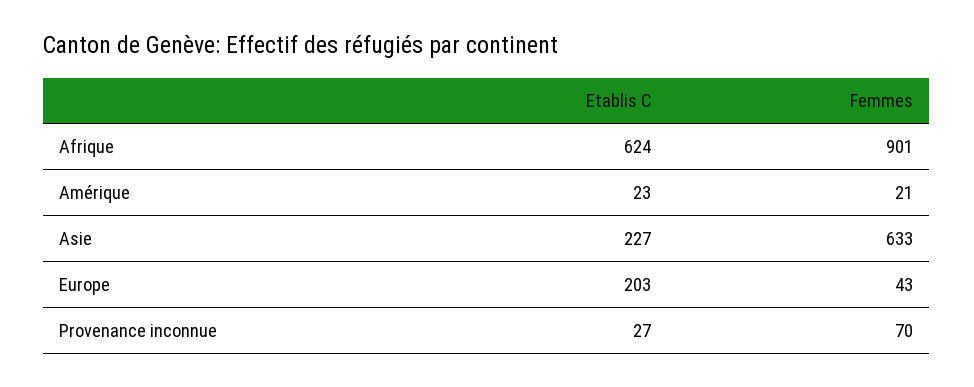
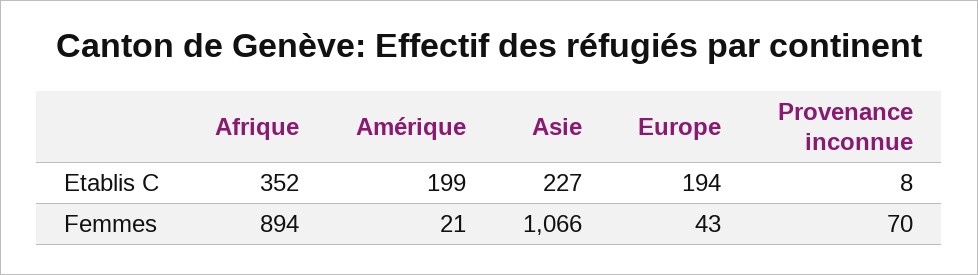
Etablis C, Afrique: 624 -> 352
Femmes, Afrique: 901 -> 894
Etablis C, Amérique: 23 -> 199
Femmes, Asie: 633 -> 1066
Etablis C, Europe: 203 -> 194
Etablis C, Provenance inconnue: 27 -> 8

